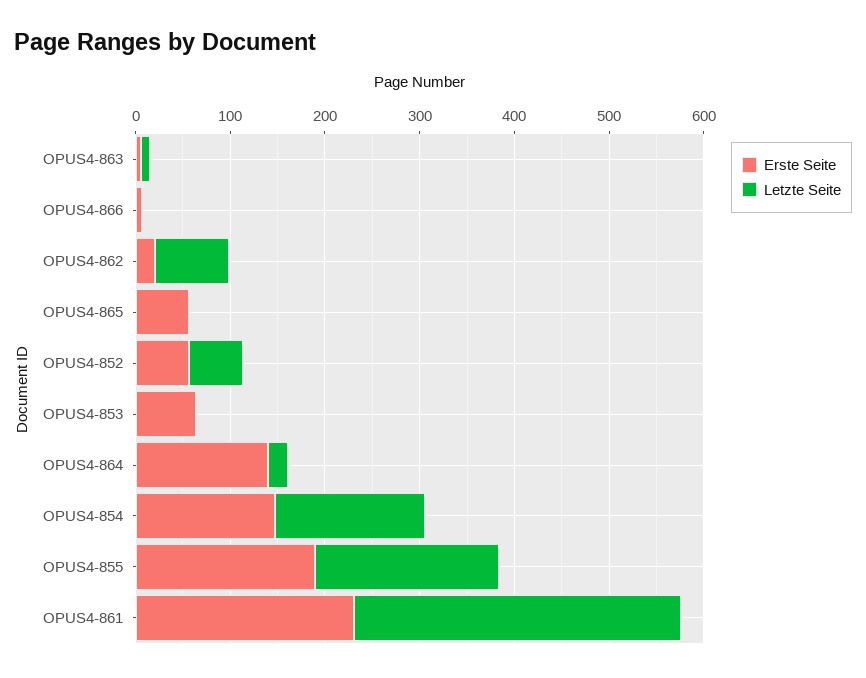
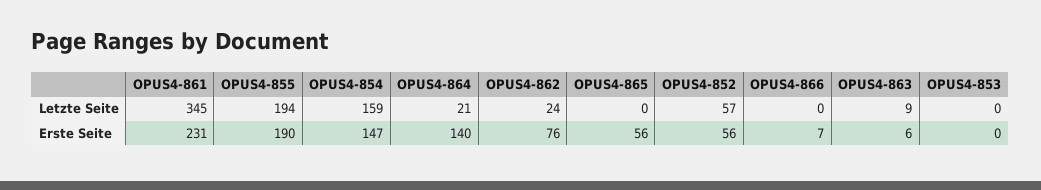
Erste Seite, OPUS4-862: 20 -> 76
Letzte Seite, OPUS4-862: 80 -> 24
Erste Seite, OPUS4-853: 60 -> 0

